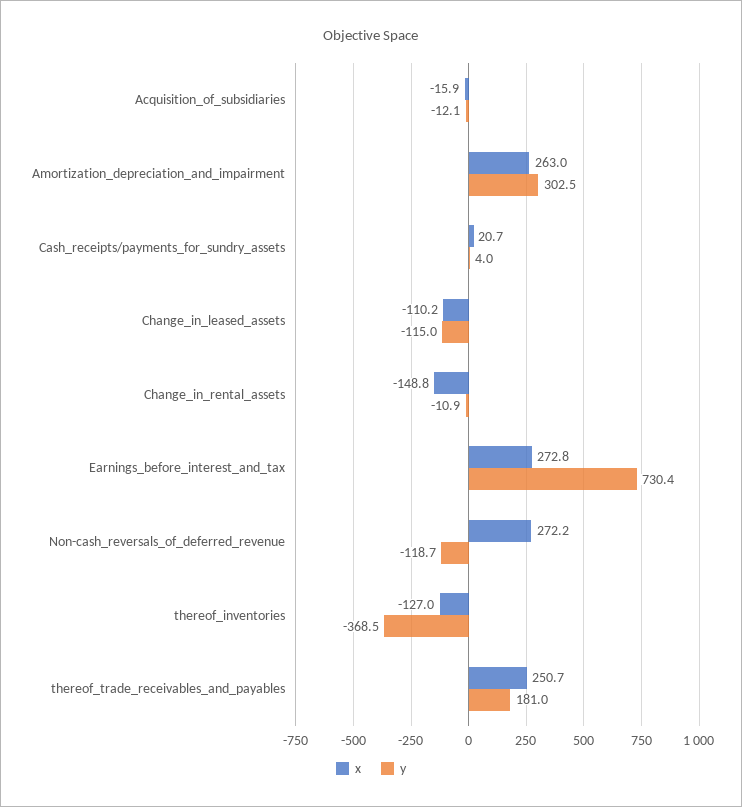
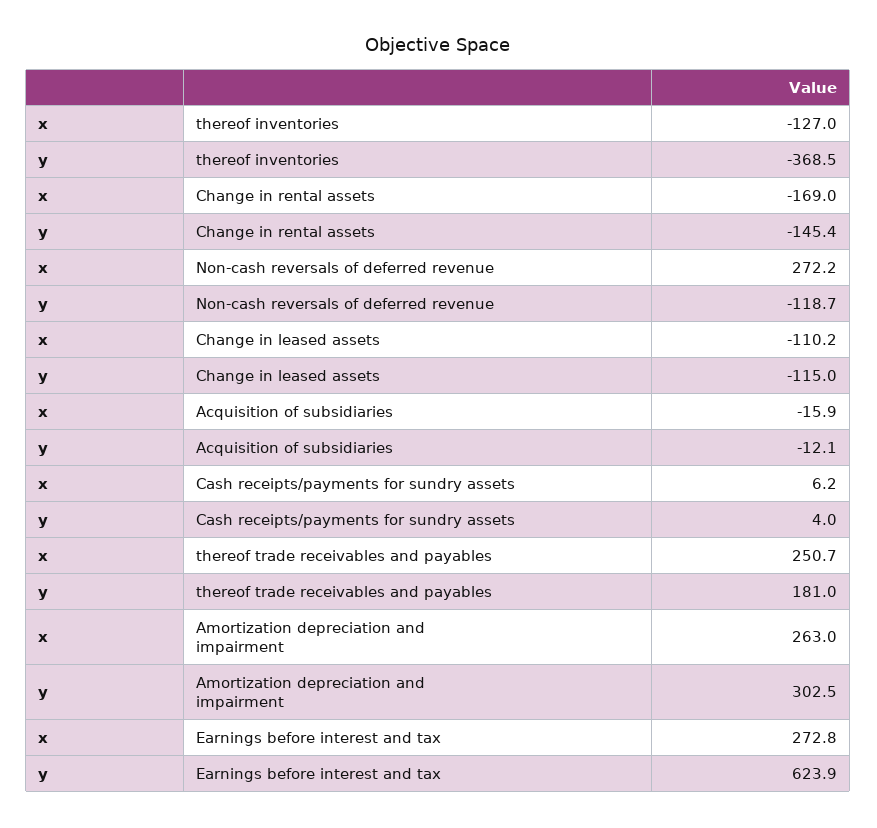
x, Cash_receipts/payments_for_sundry_assets: 20.7 -> 6.2
x, Change_in_rental_assets: -148.8 -> -169
y, Change_in_rental_assets: -10.9 -> -145.4
y, Earnings_before_interest_and_tax: 730.4 -> 623.9

